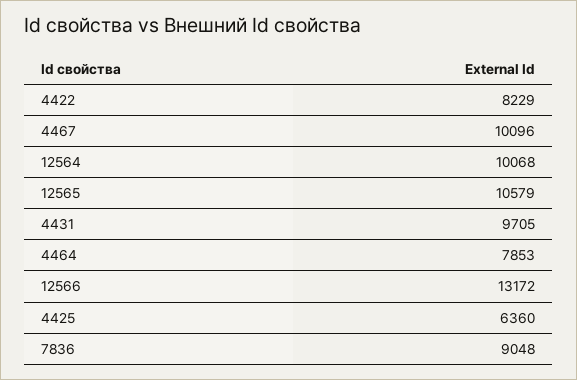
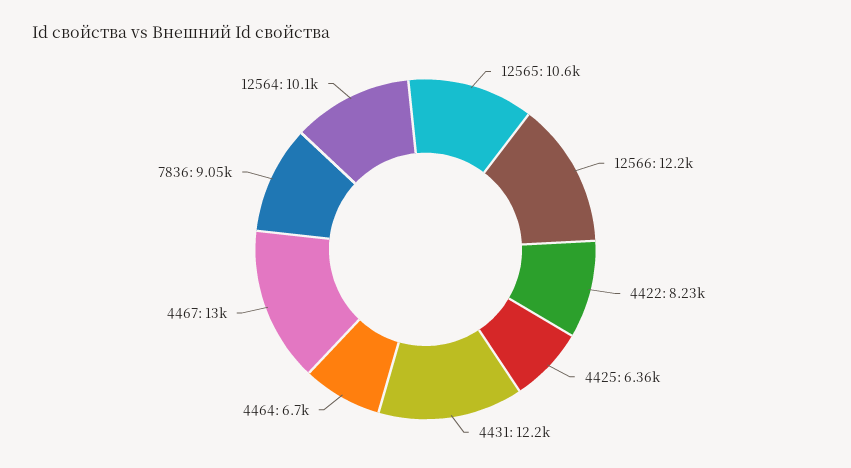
4467: 10096 -> 13000
4431: 9705 -> 12200
4464: 7853 -> 6700
12566: 13172 -> 12200

